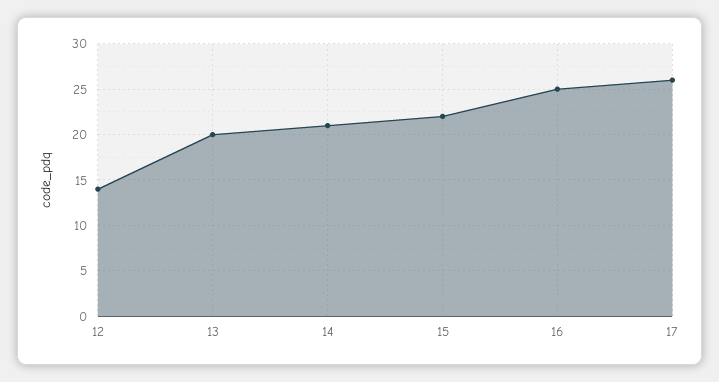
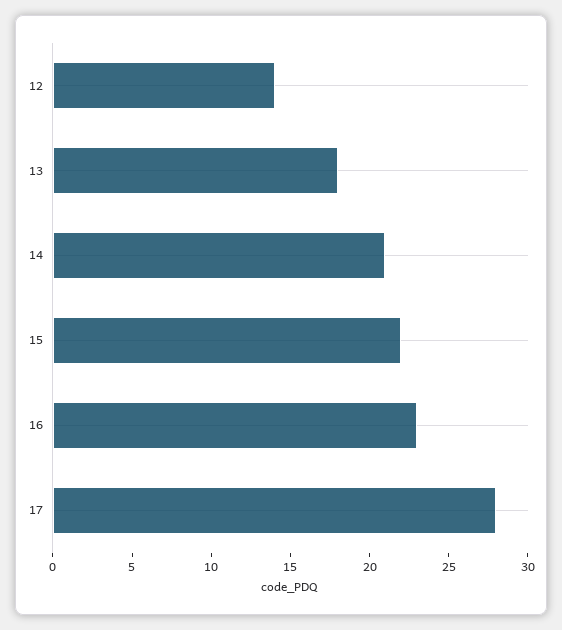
13: 20 -> 18
16: 25 -> 23
17: 26 -> 28

